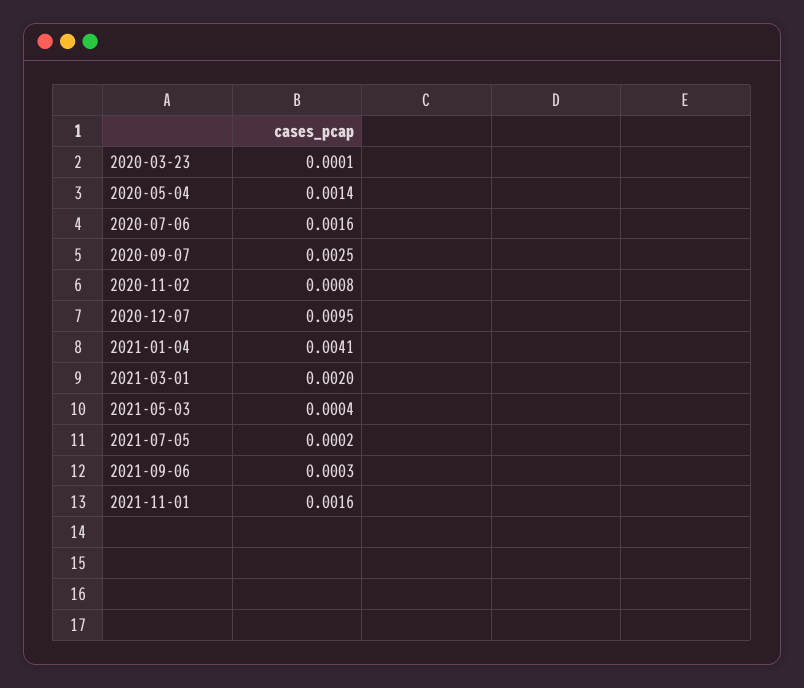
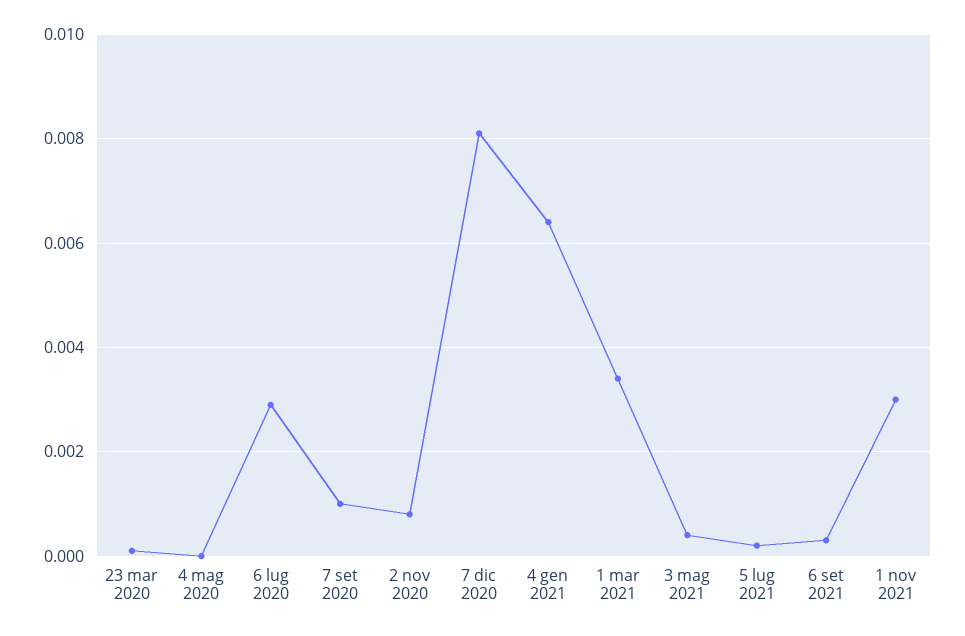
2020-05-04: 0.0014 -> 0
2020-07-06: 0.0016 -> 0.003
2020-09-07: 0.0025 -> 0.001
2020-12-07: 0.0095 -> 0.008
2021-01-04: 0.0041 -> 0.0065
2021-03-01: 0.002 -> 0.0035
2021-11-01: 0.0016 -> 0.003

